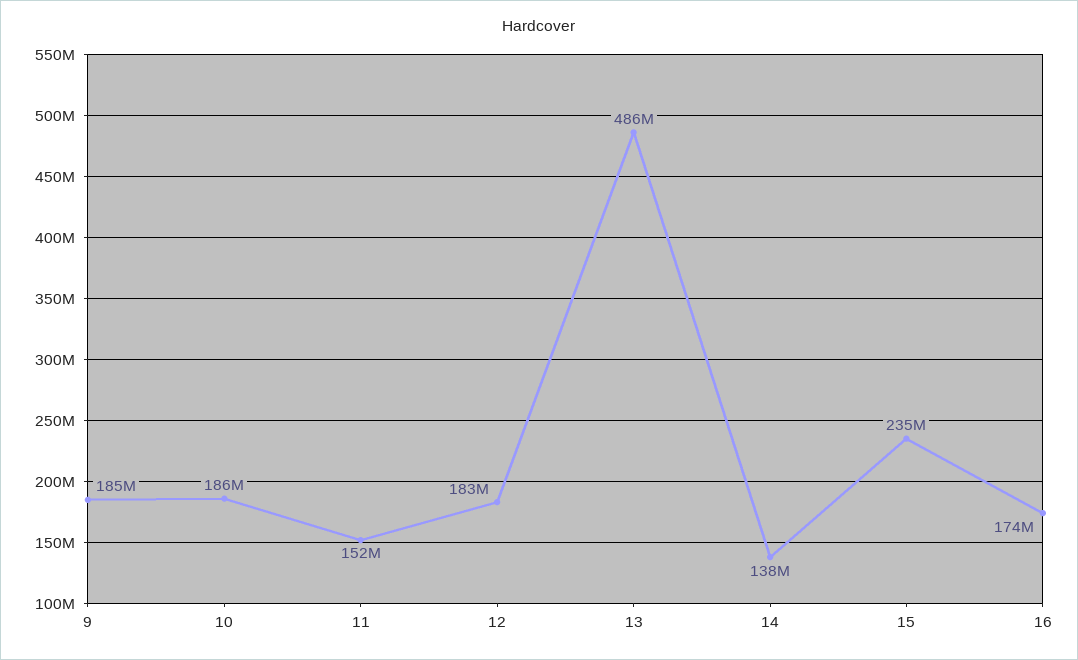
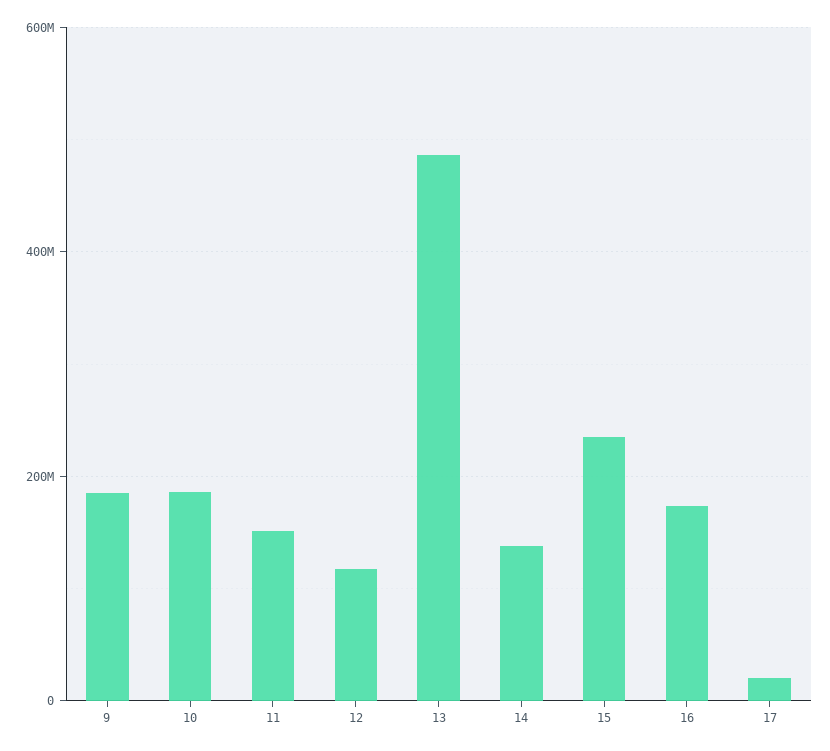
12: 183000000 -> 120000000
17: none -> 20000000

